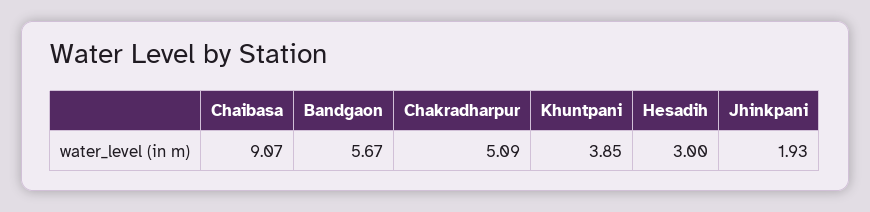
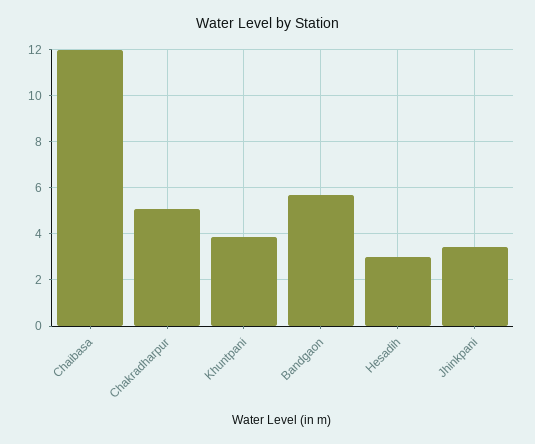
Chaibasa: 9.07 -> 12
Jhinkpani: 1.93 -> 3.5

